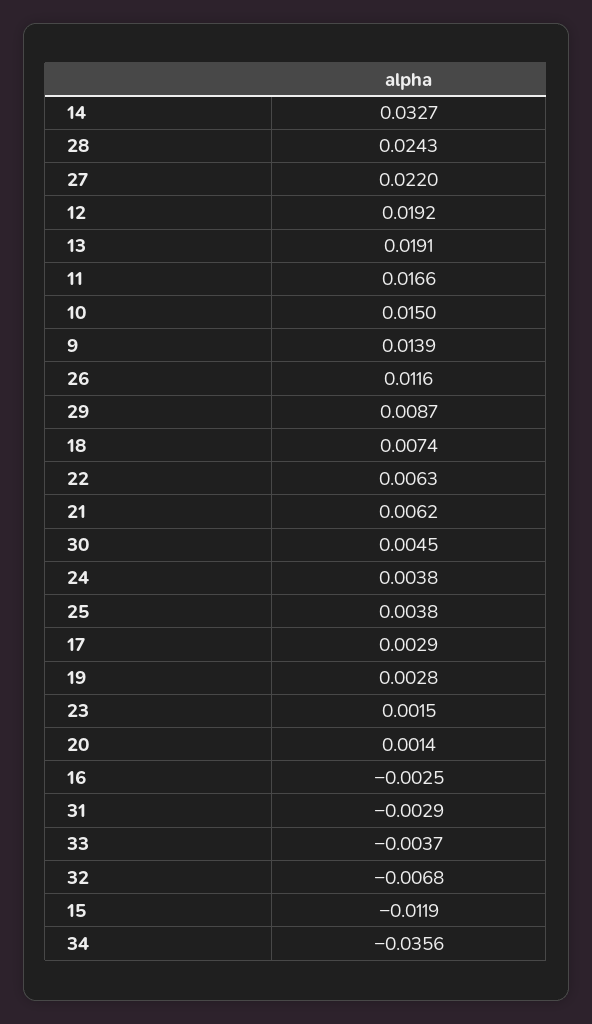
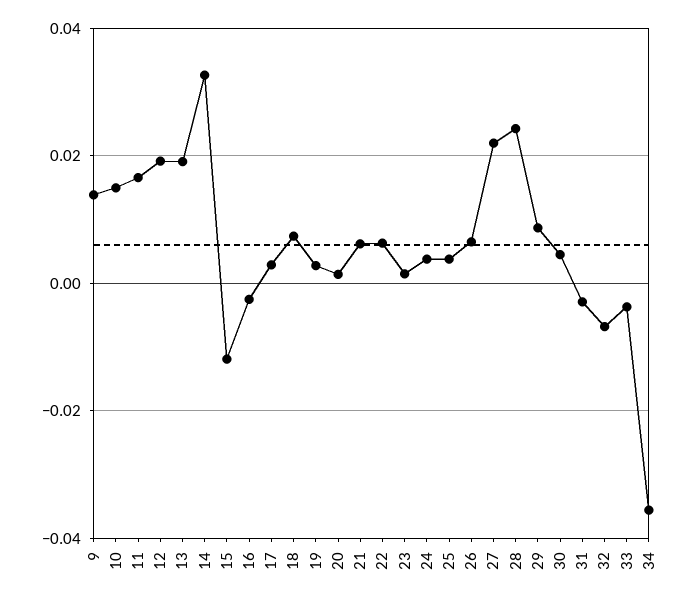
26: 0.0116 -> 0.006

